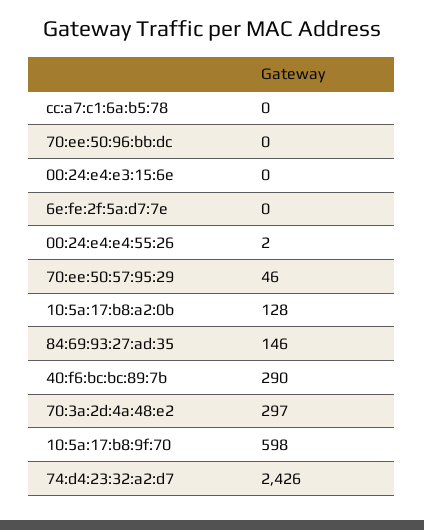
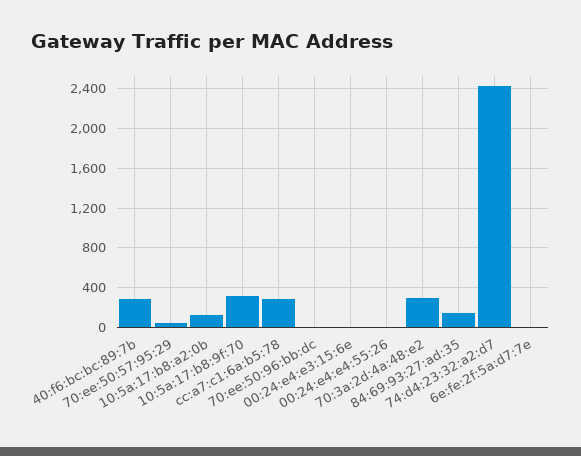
cc:a7:c1:6a:b5:78: 0 -> 300
10:5a:17:b8:9f:70: 598 -> 300

